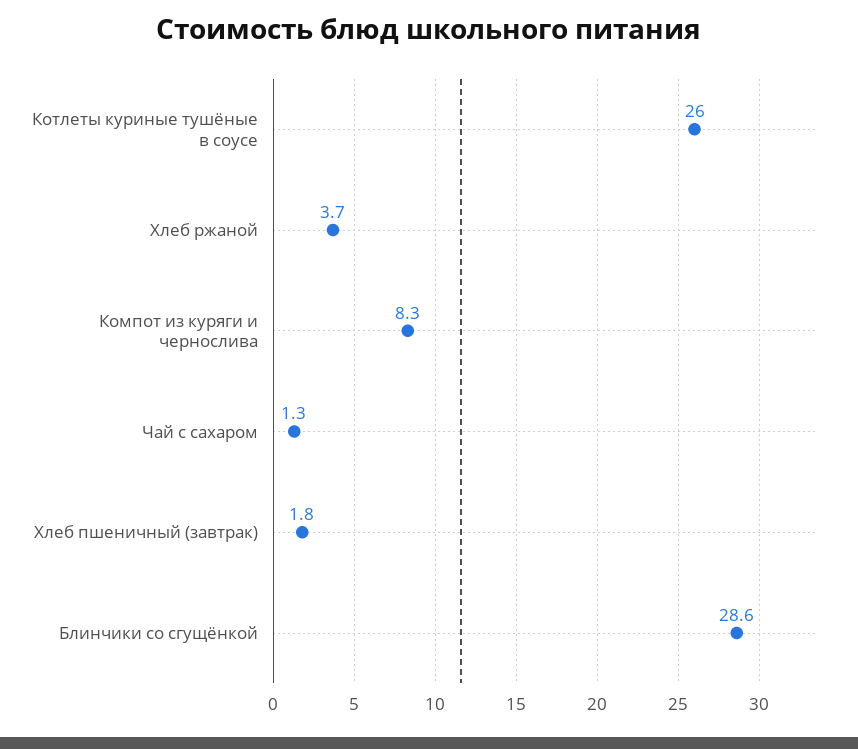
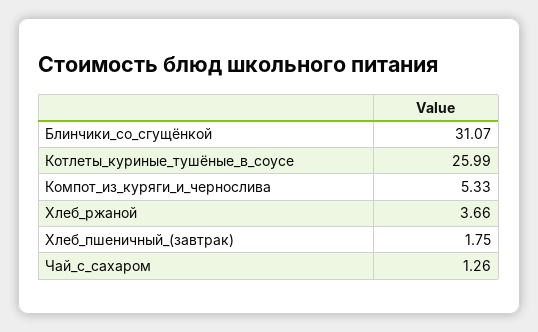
Компот из куряги и чернослива: 8.3 -> 5.33
Блинчики со сгущёнкой: 28.6 -> 31.07

